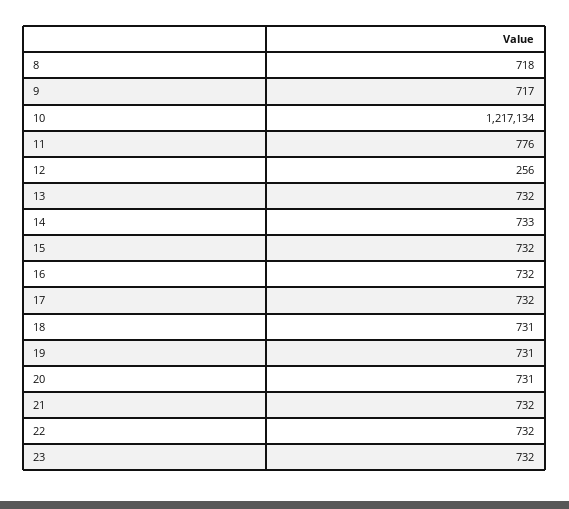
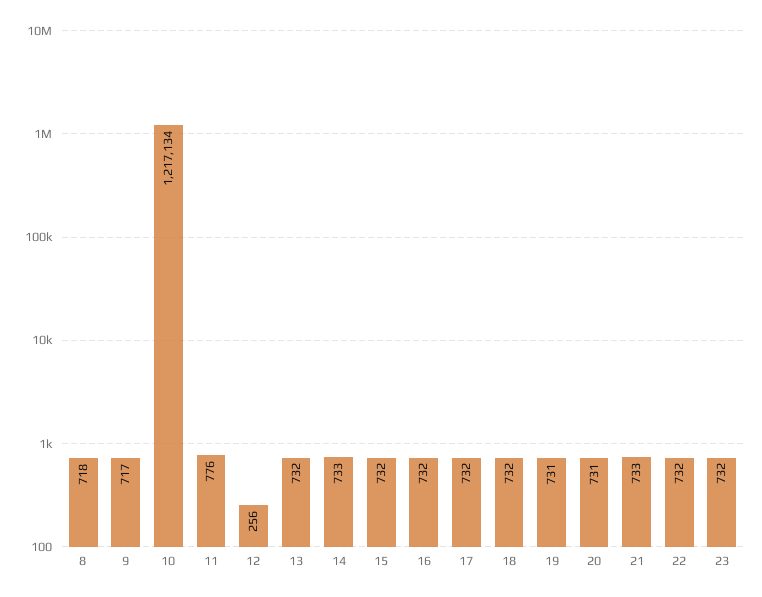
18: 731 -> 732
21: 732 -> 733

